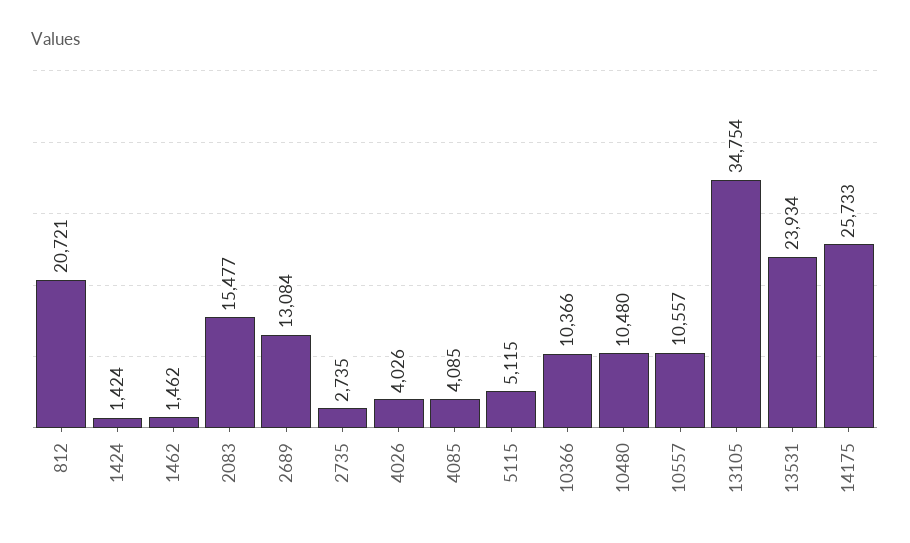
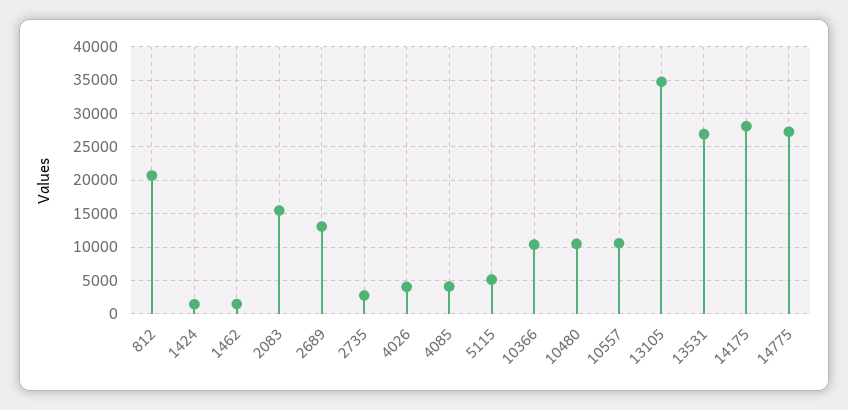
13531: 23934 -> 27000
14175: 25733 -> 28000
14775: none -> 27000

